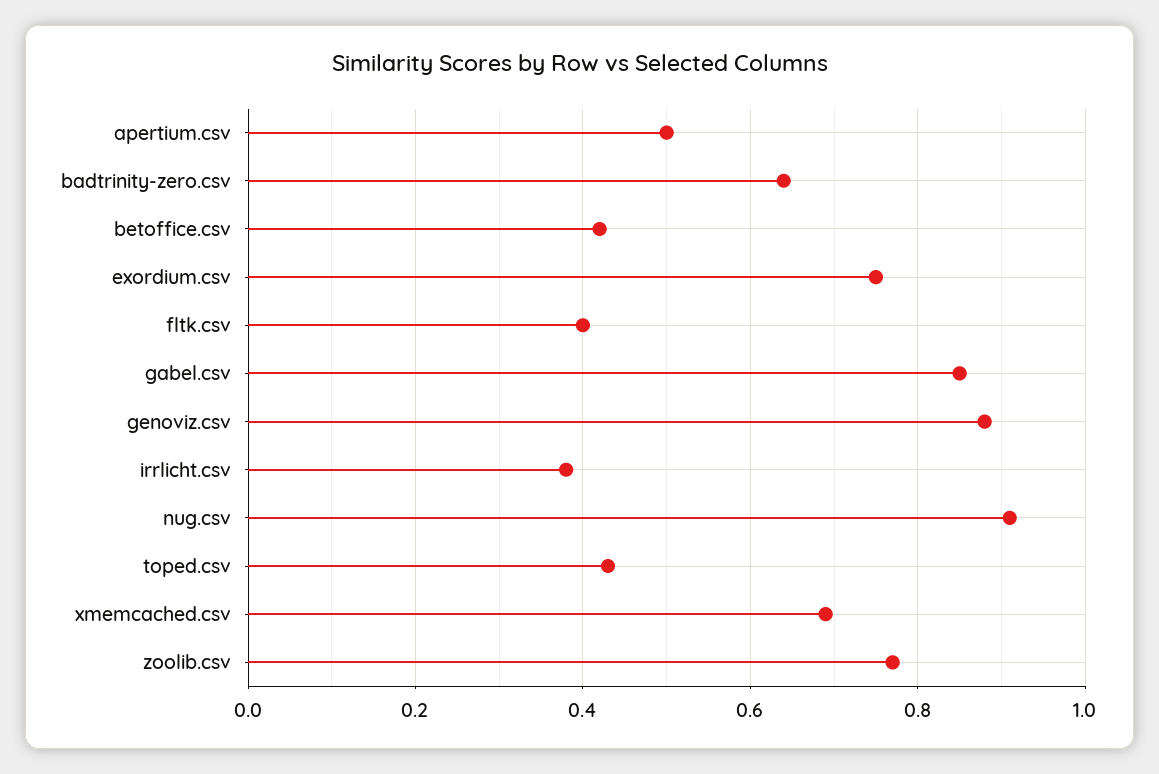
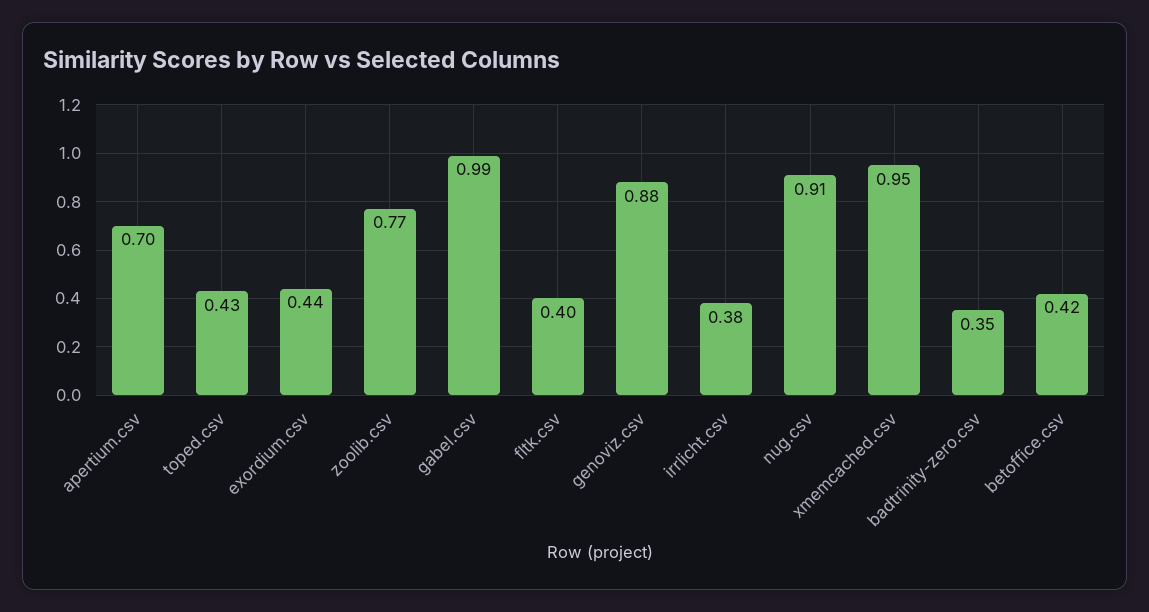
apertium.csv: 0.5 -> 0.7
badtrinity-zero.csv: 0.65 -> 0.35
exordium.csv: 0.75 -> 0.44
gabel.csv: 0.85 -> 0.99
xmemcached.csv: 0.7 -> 0.95

